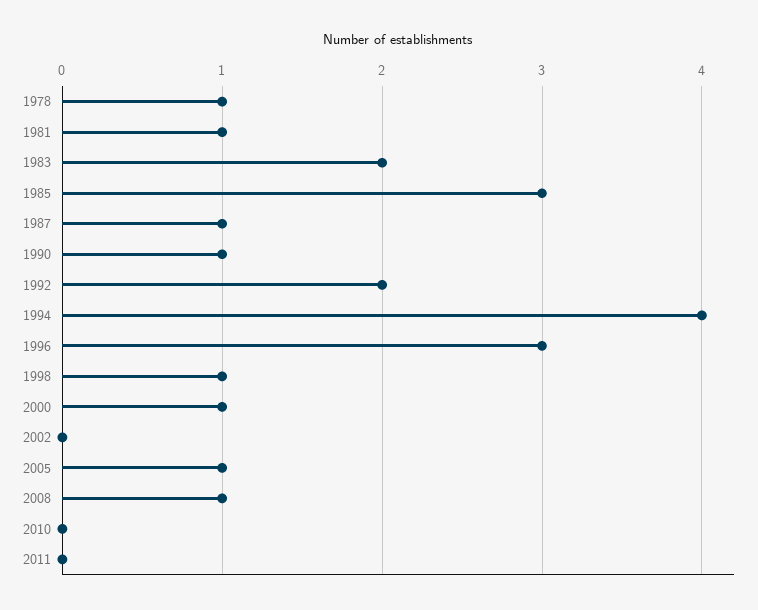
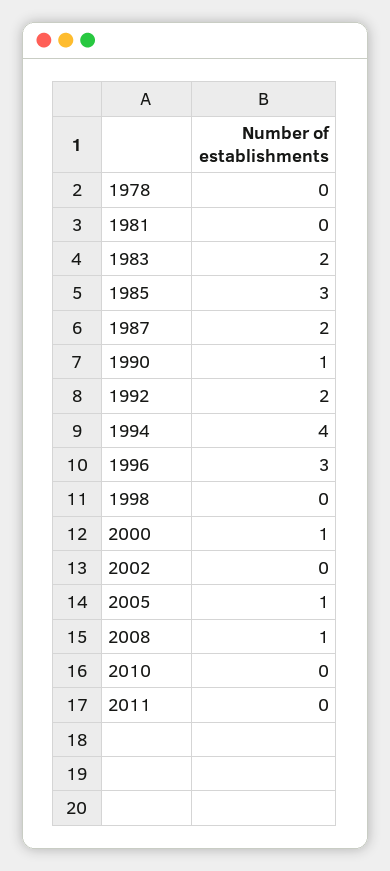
1978: 1 -> 0
1981: 1 -> 0
1987: 1 -> 2
1998: 1 -> 0

